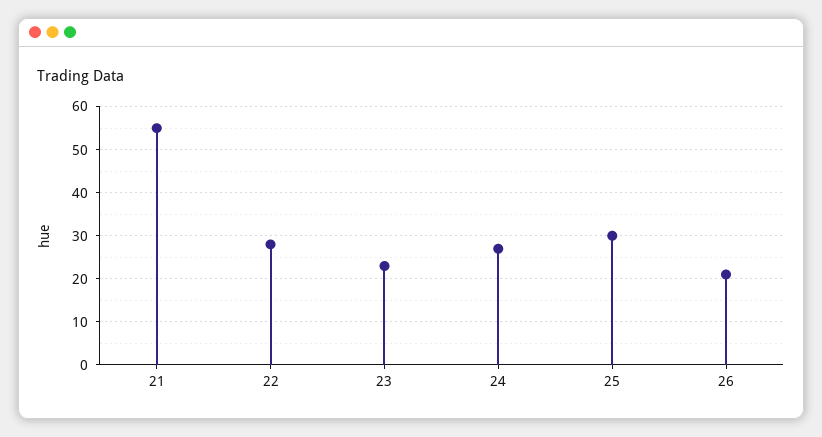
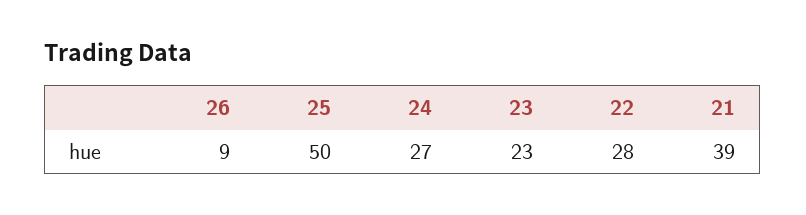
21: 55 -> 39
25: 30 -> 50
26: 20 -> 9

